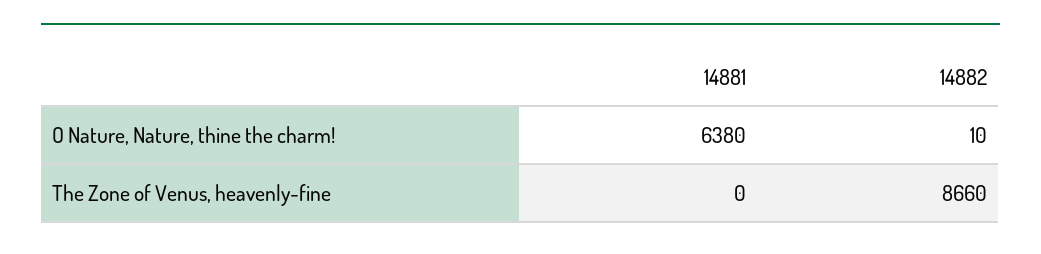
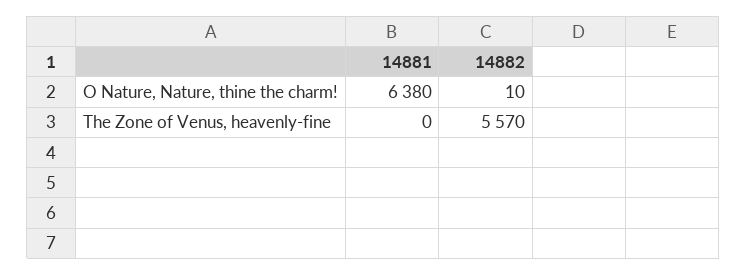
14882, The Zone of Venus, heavenly-fine: 8660 -> 5570

